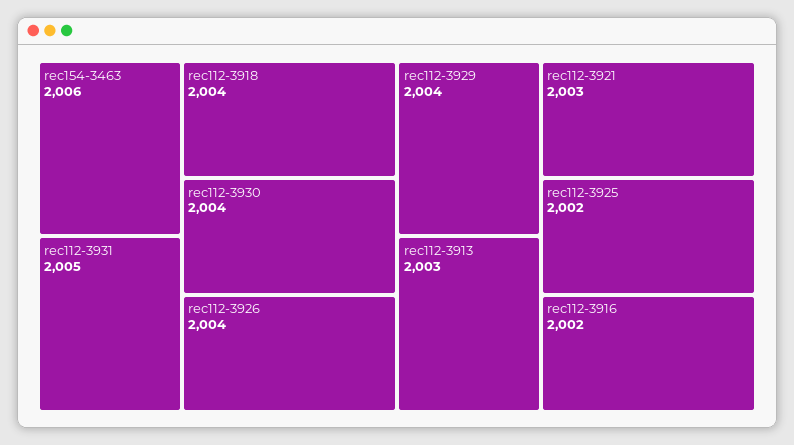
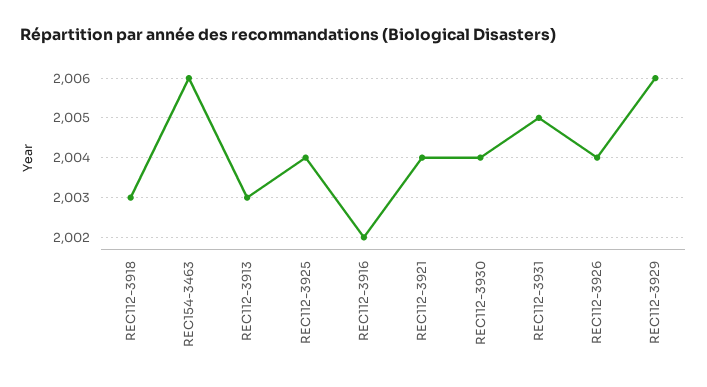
rec112-3918: 2004 -> 2003
rec112-3929: 2004 -> 2006
rec112-3921: 2003 -> 2004
rec112-3925: 2002 -> 2004

